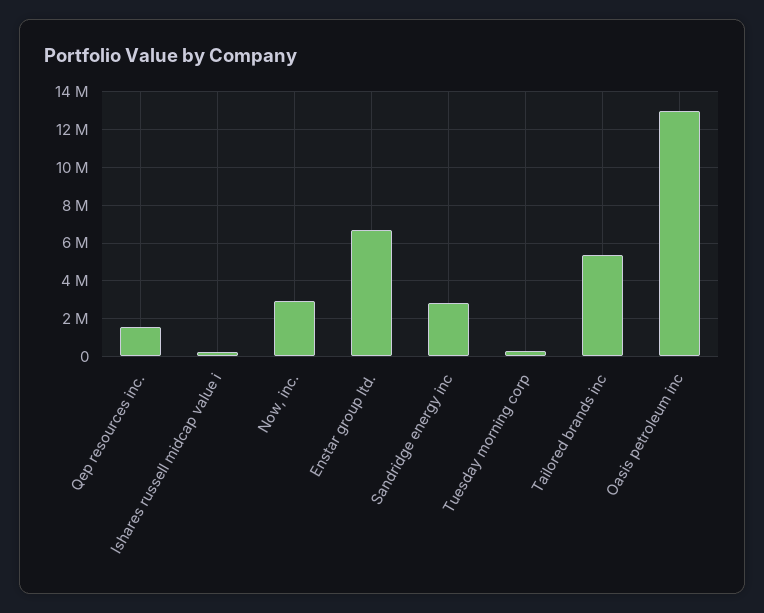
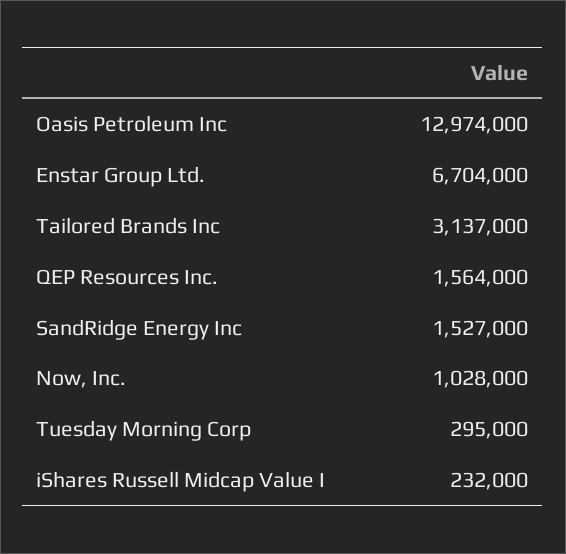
Now, inc.: 3000000 -> 1028000
Sandridge energy inc: 3000000 -> 1527000
Tailored brands inc: 5500000 -> 3137000

